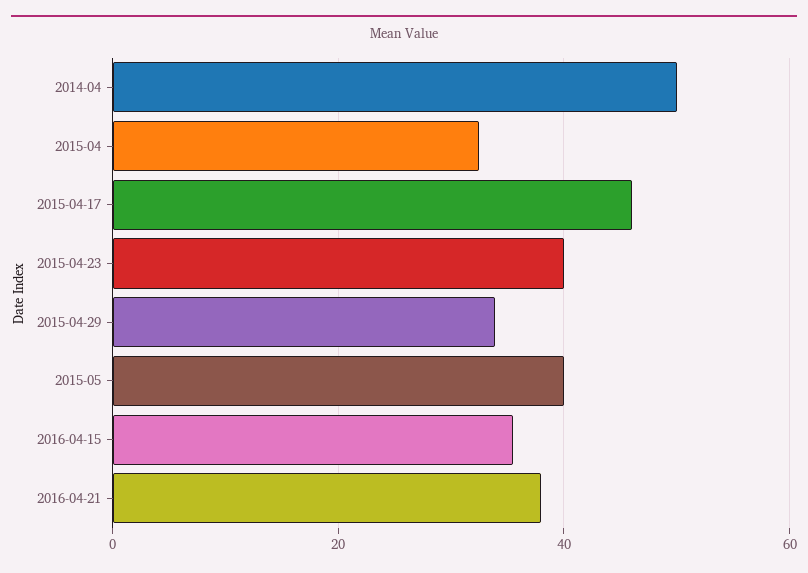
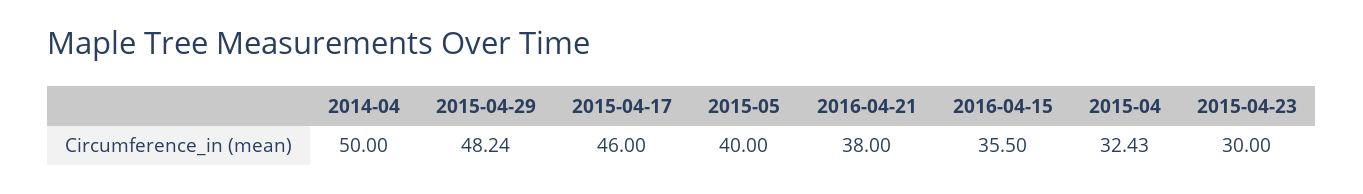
2015-04-23: 40 -> 30
2015-04-29: 34 -> 48.24

